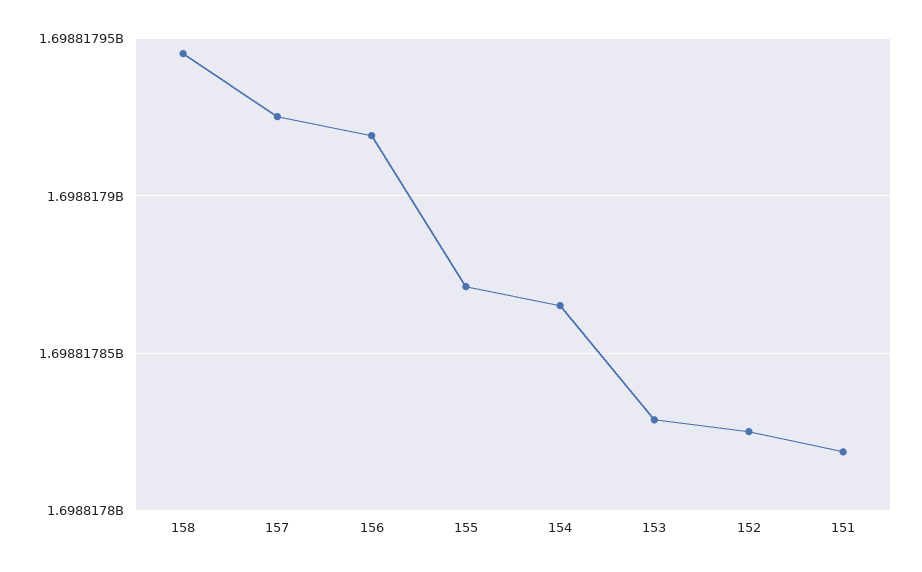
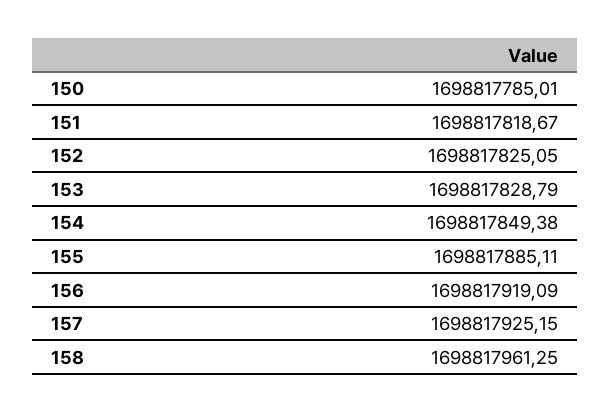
158: 1698817945 -> 1698817961.25
155: 1698817870 -> 1698817885.11
154: 1698817865 -> 1698817849.38
150: none -> 1698817785.01

